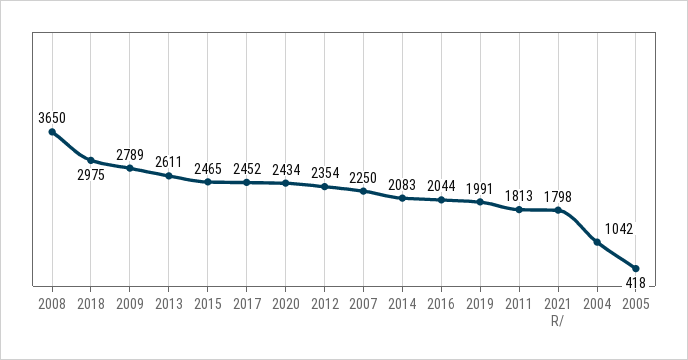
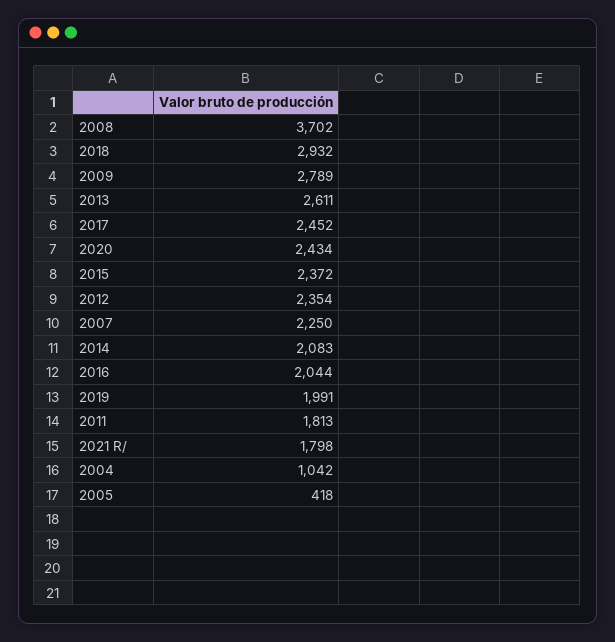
2008: 3650 -> 3702
2018: 2975 -> 2932
2015: 2465 -> 2372

